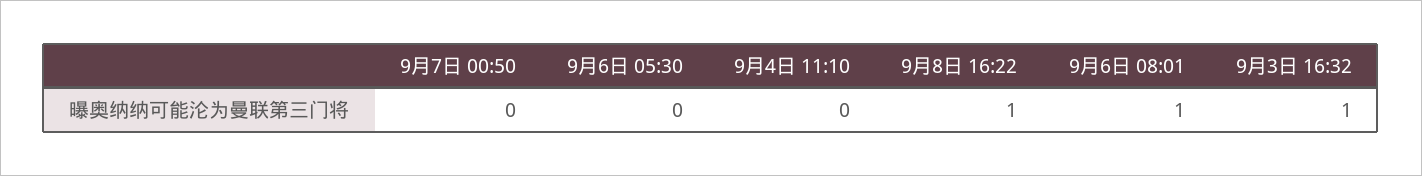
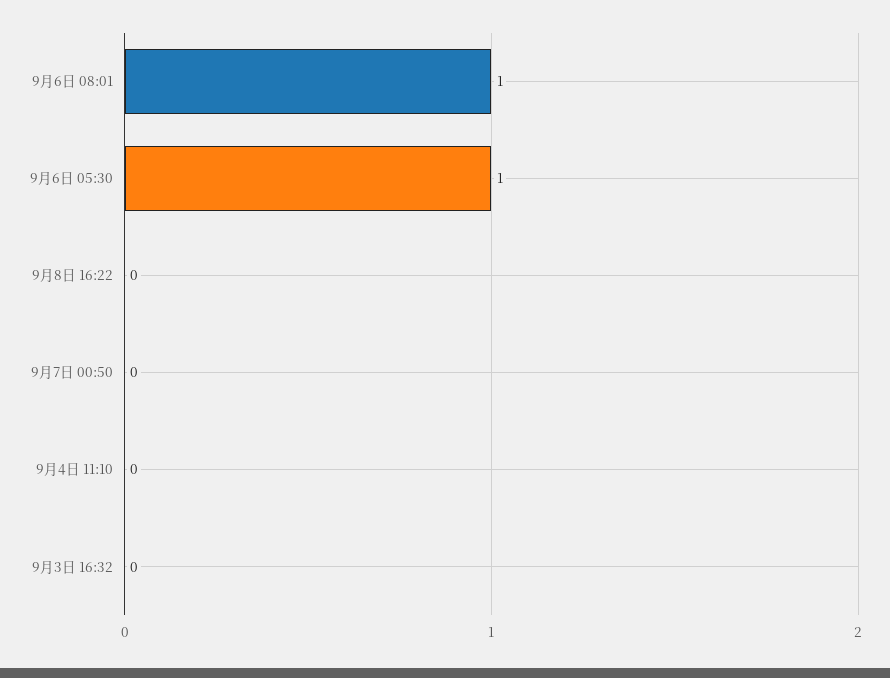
9月6日 05:30: 0 -> 1
9月8日 16:22: 1 -> 0
9月3日 16:32: 1 -> 0

